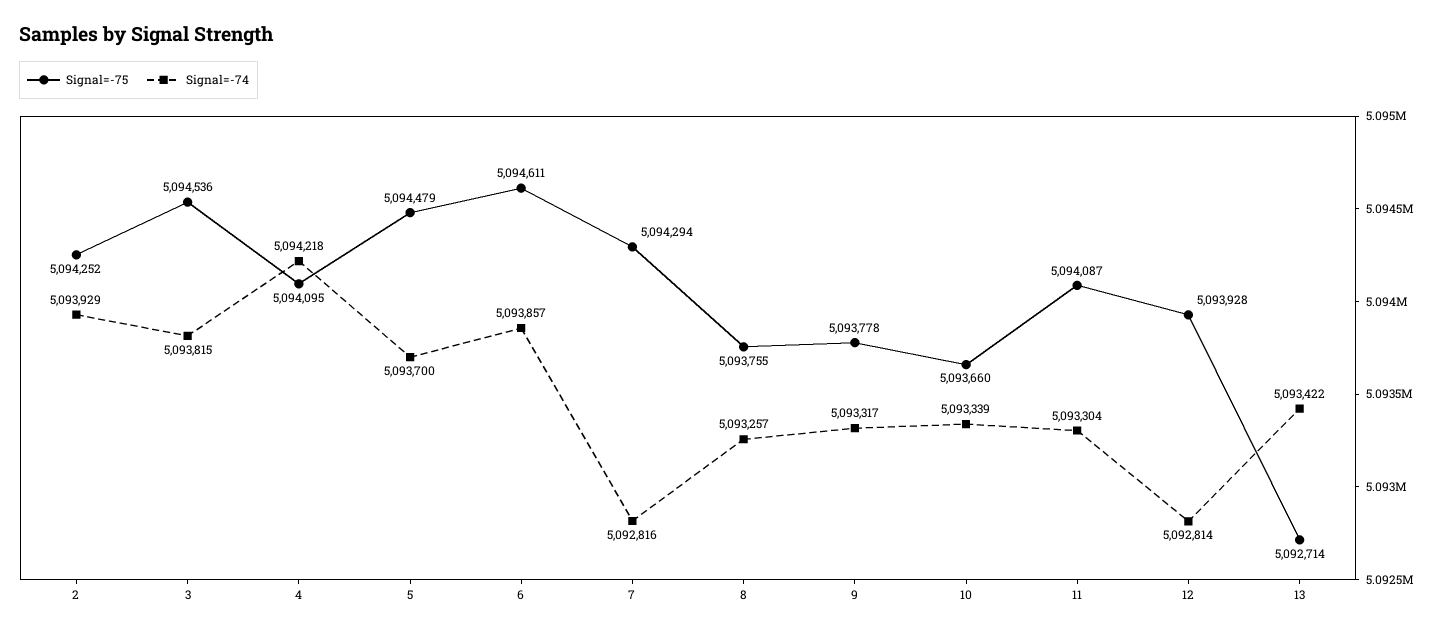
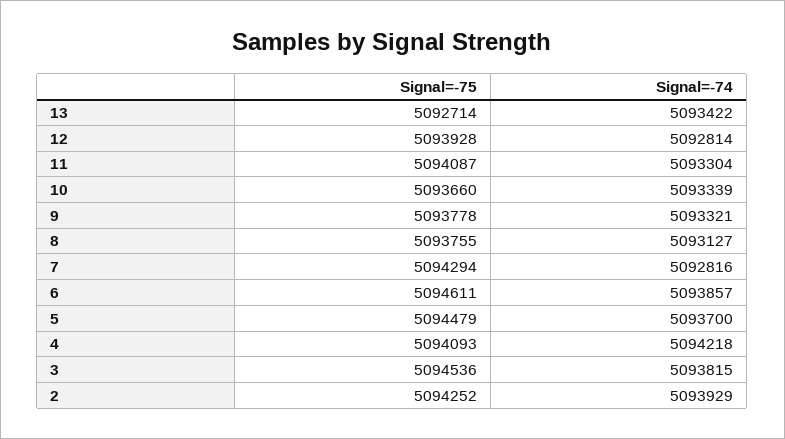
Signal=-75, 4: 5094095 -> 5094093
Signal=-74, 8: 5093257 -> 5093127
Signal=-74, 9: 5093317 -> 5093321

